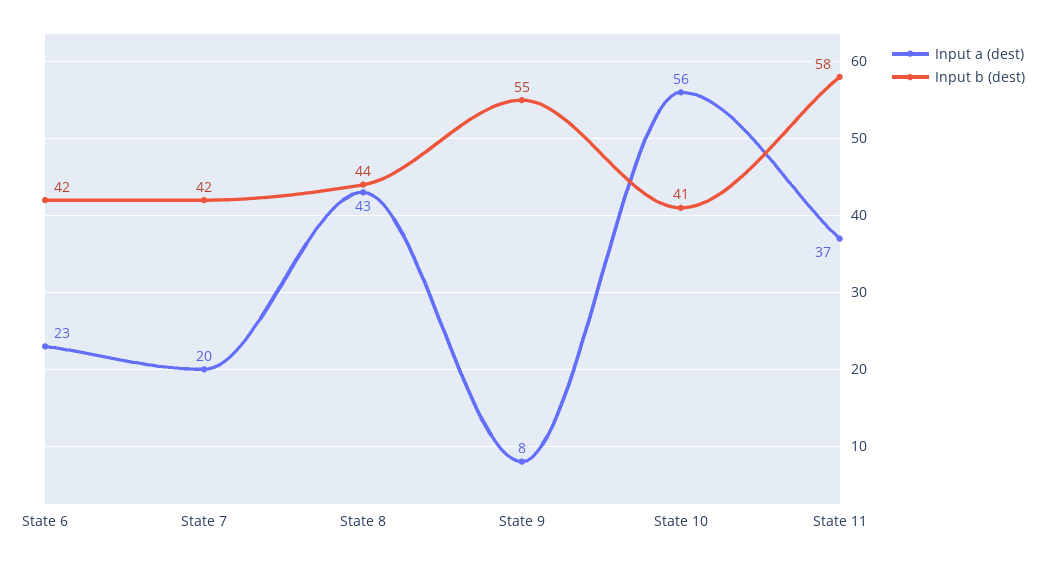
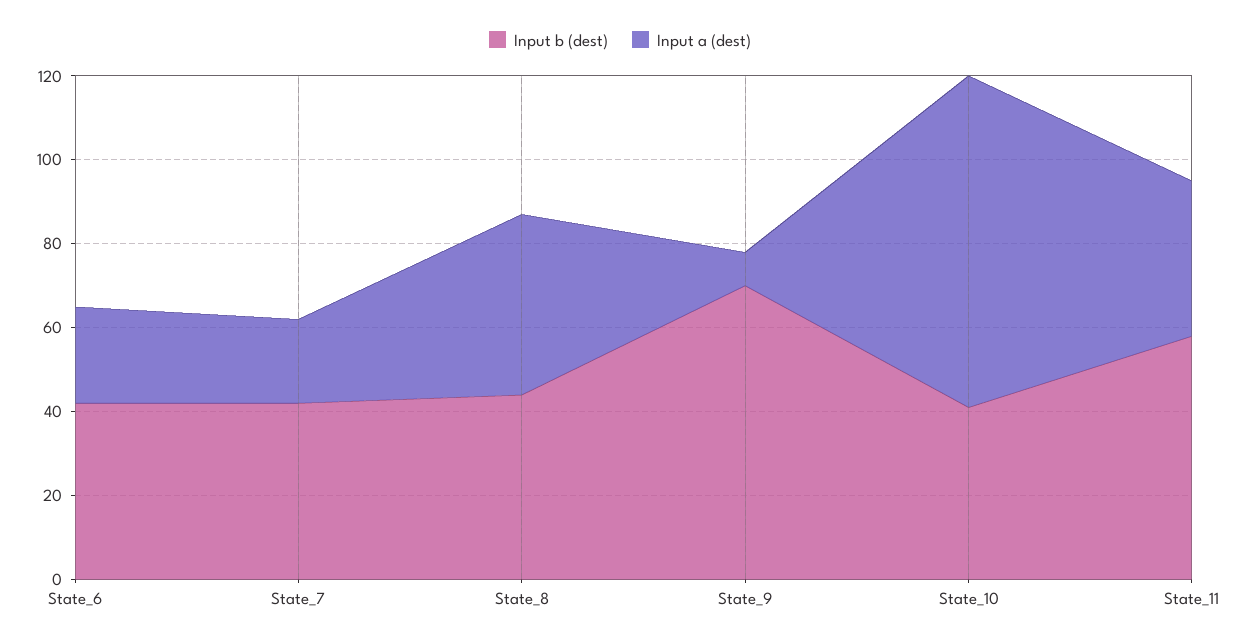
Input b (dest), State 9: 55 -> 70
Input a (dest), State 10: 56 -> 80

